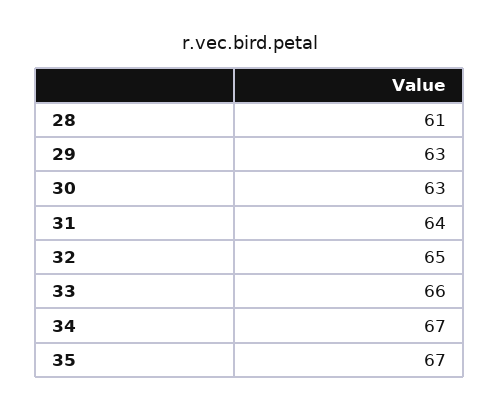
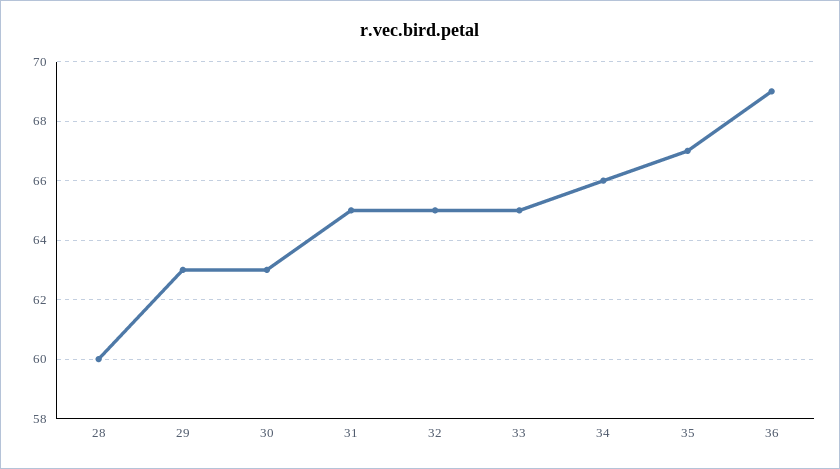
28: 61 -> 60
31: 64 -> 65
33: 66 -> 65
34: 67 -> 66
36: none -> 69

